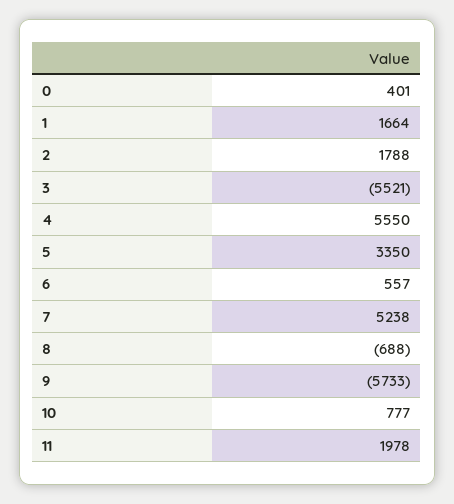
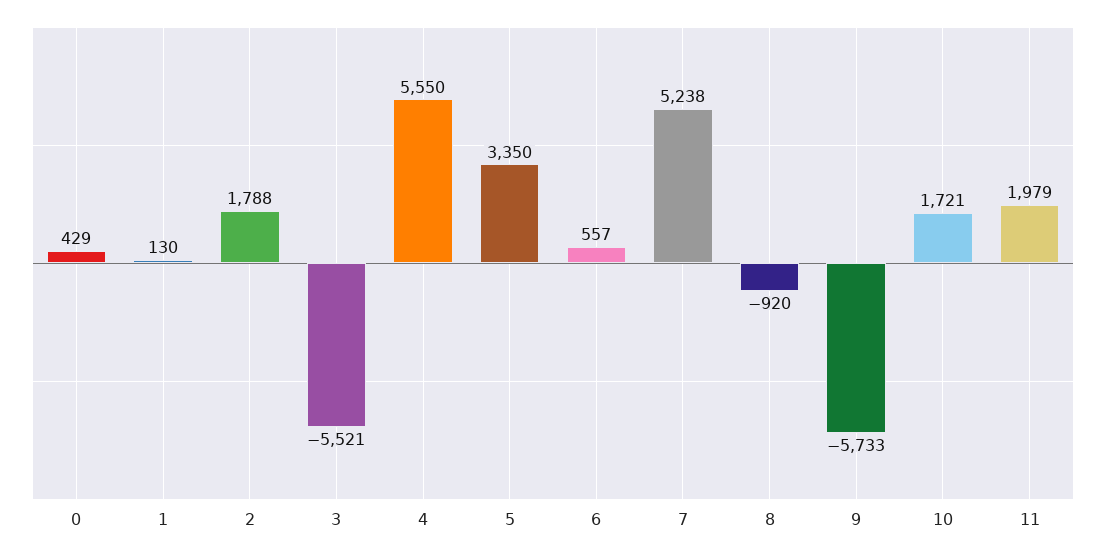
0: 401 -> 429
1: 1664 -> 130
8: -688 -> -920
10: 777 -> 1721
11: 1978 -> 1979

